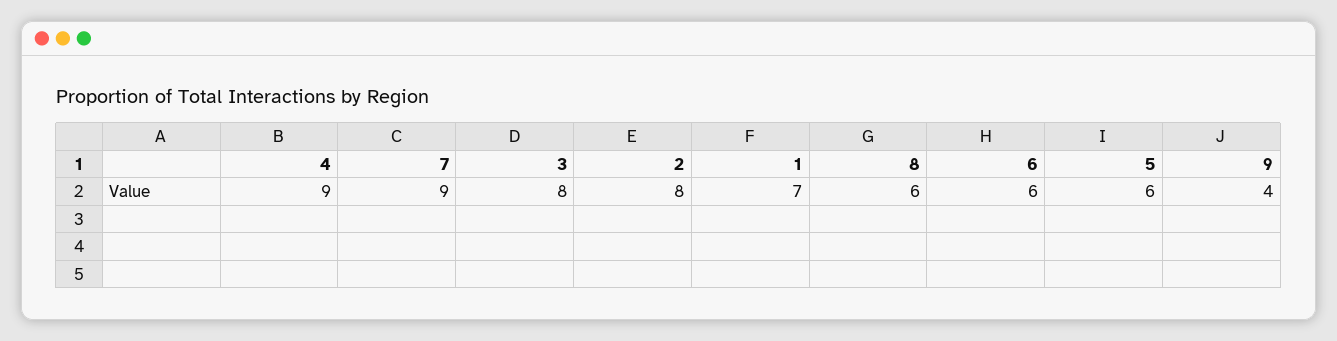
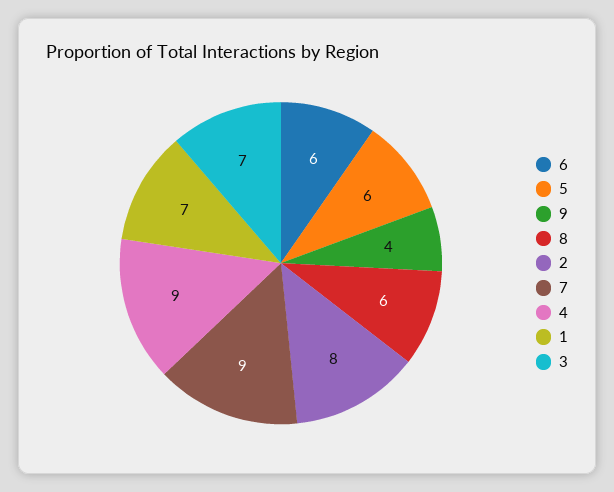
3: 8 -> 7

